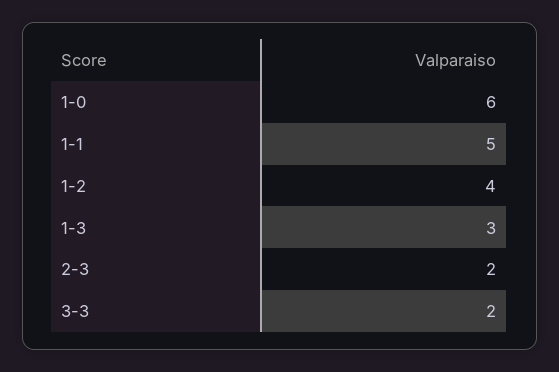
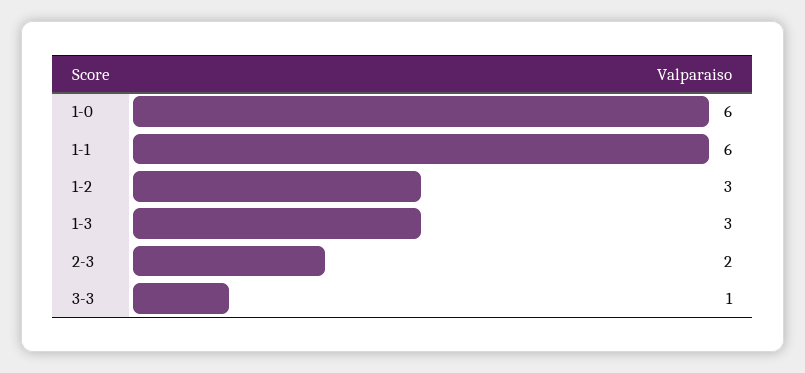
1-1: 5 -> 6
1-2: 4 -> 3
3-3: 2 -> 1

